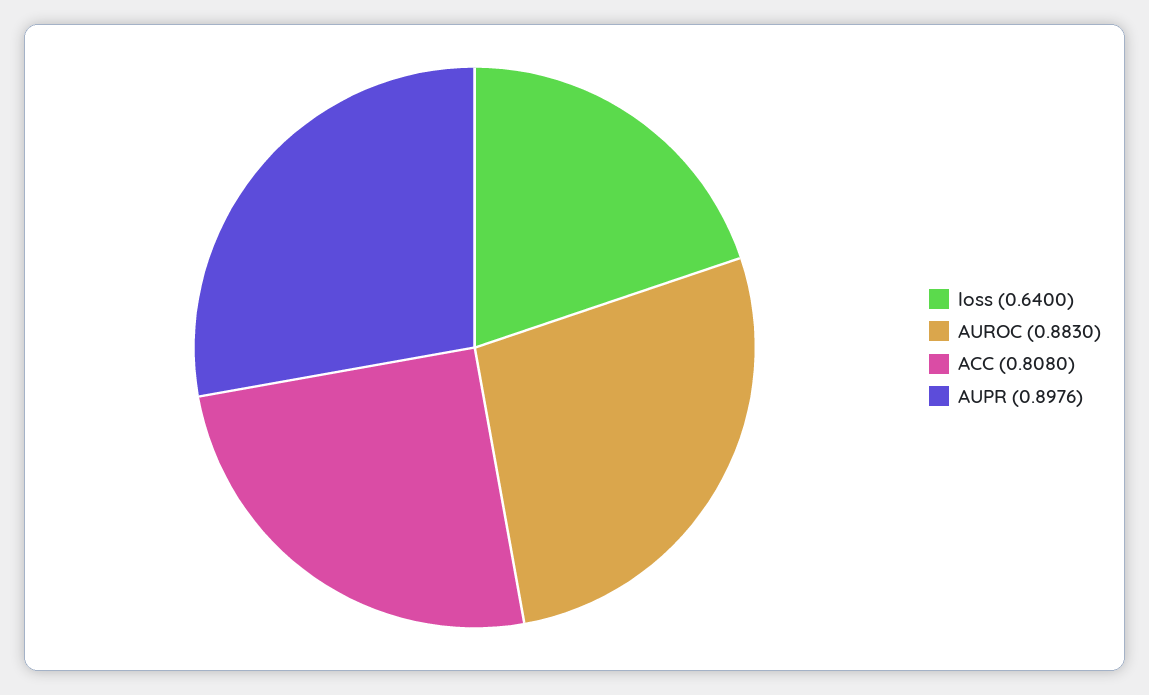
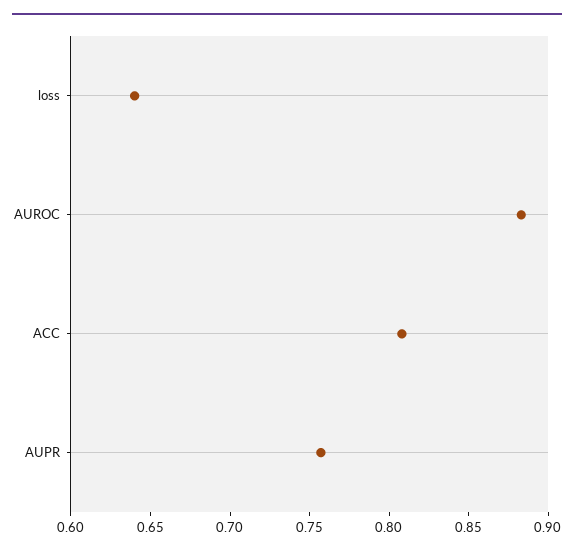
AUPR: 0.8976 -> 0.76

